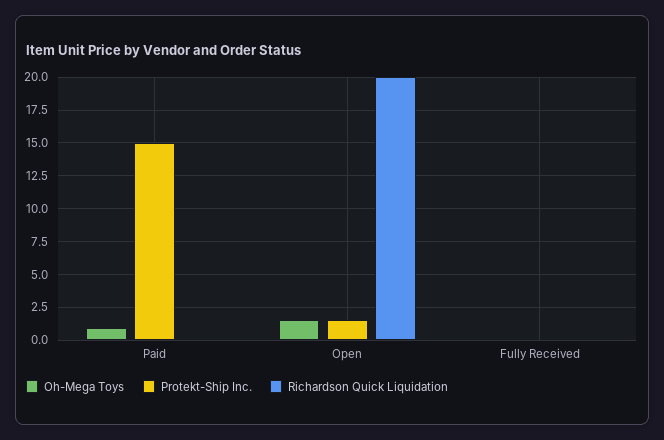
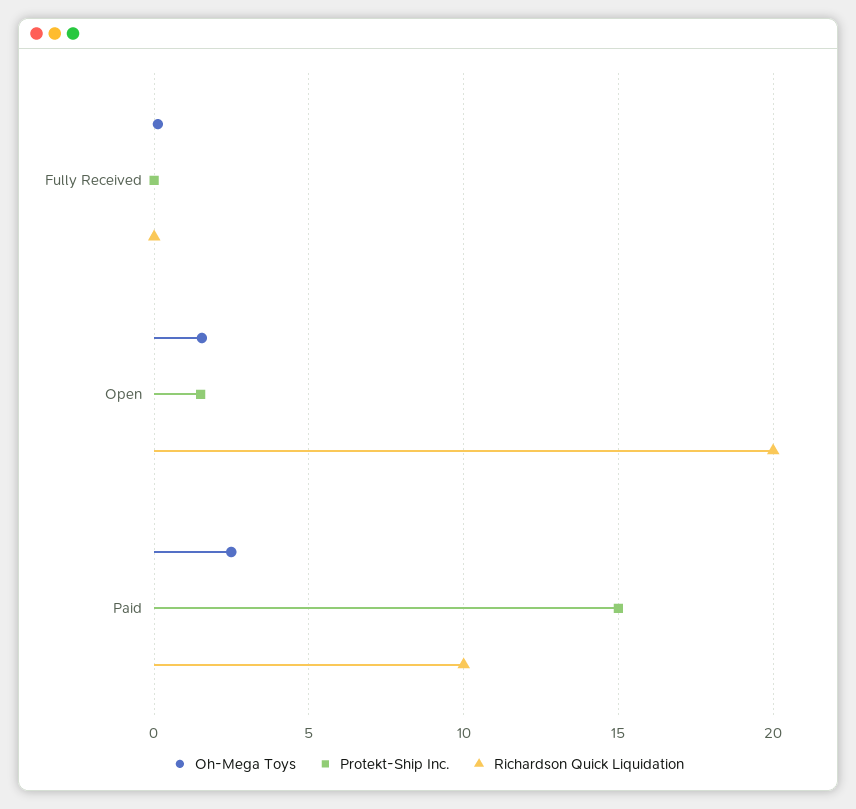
Oh-Mega Toys, Paid: 1 -> 2.5
Richardson Quick Liquidation, Paid: 0 -> 10

